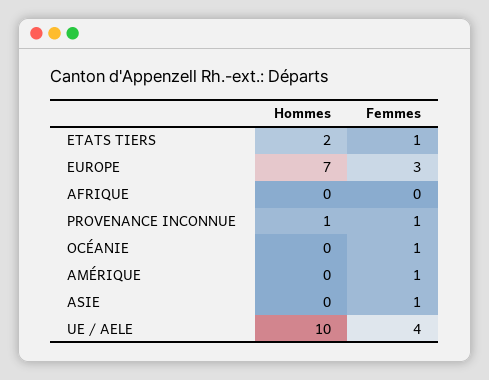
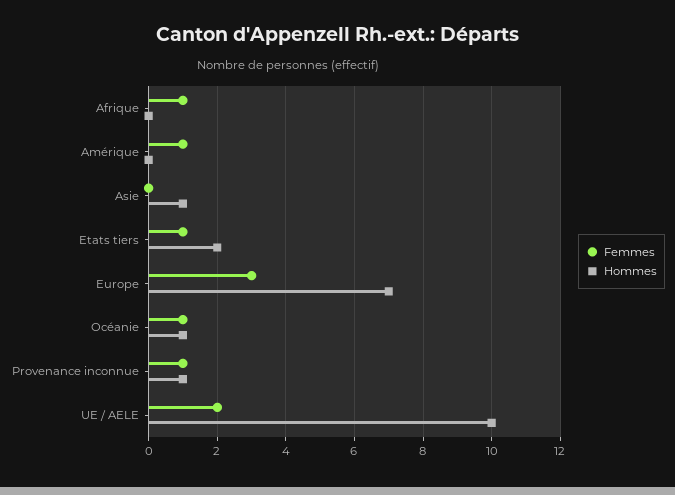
Femmes, AFRIQUE: 0 -> 1
Hommes, OCÉANIE: 0 -> 1
Hommes, ASIE: 0 -> 1
Femmes, ASIE: 1 -> 0
Femmes, UE / AELE: 4 -> 2

